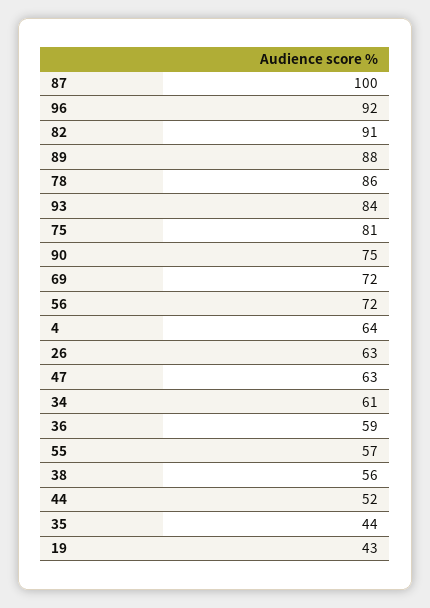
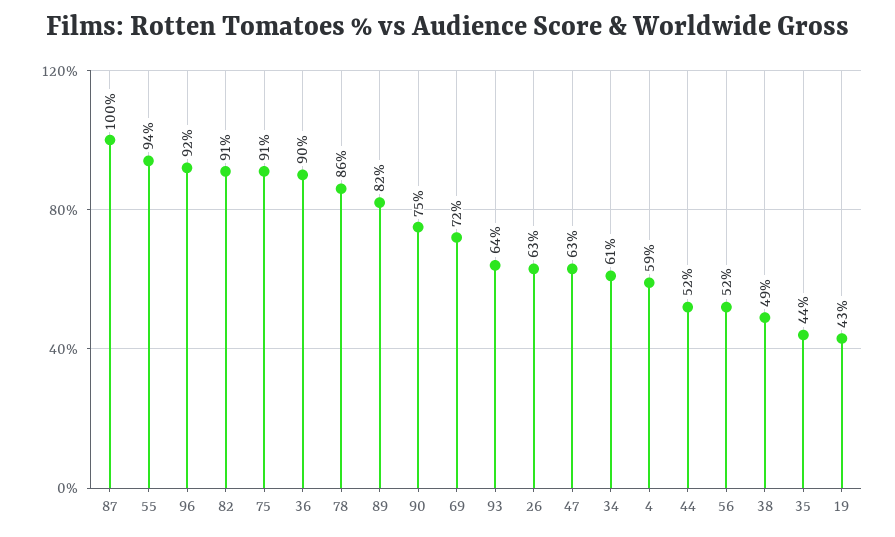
89: 88 -> 82
93: 84 -> 64
75: 81 -> 91
56: 72 -> 52
4: 64 -> 59
36: 59 -> 90
55: 57 -> 94
38: 56 -> 49

